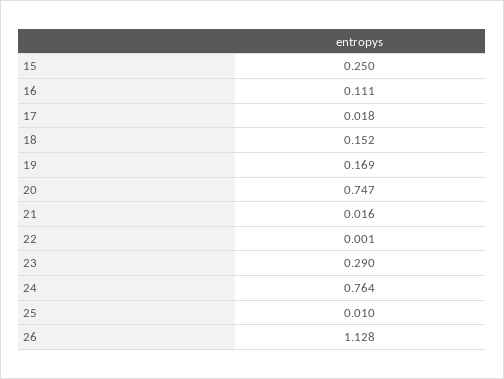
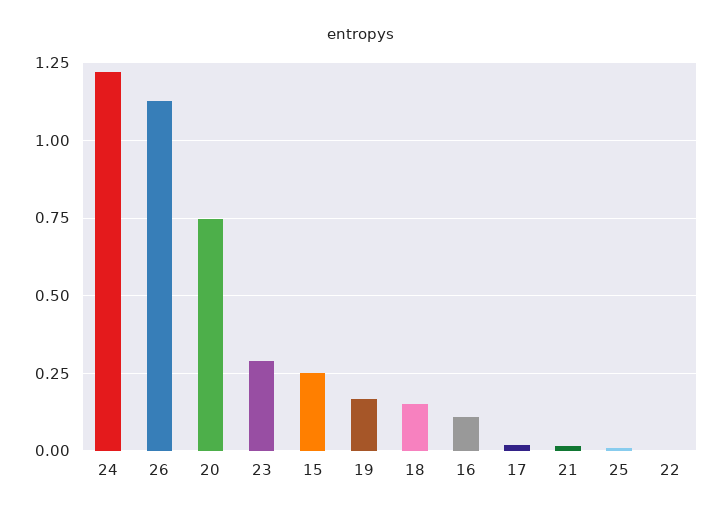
24: 0.764 -> 1.225

